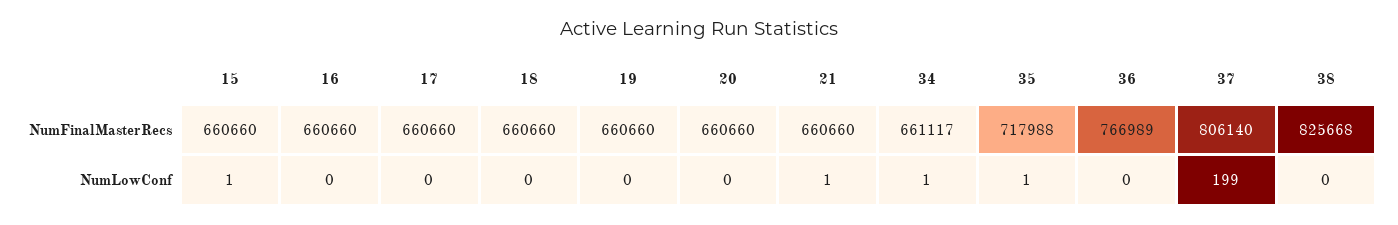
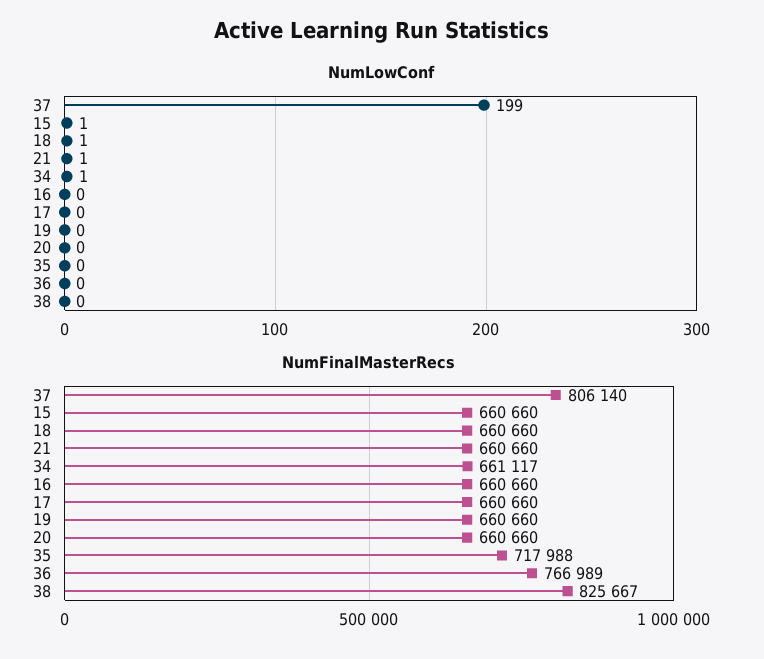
NumFinalMasterRecs, 38: 825668 -> 825667
NumLowConf, 18: 0 -> 1
NumLowConf, 35: 1 -> 0

